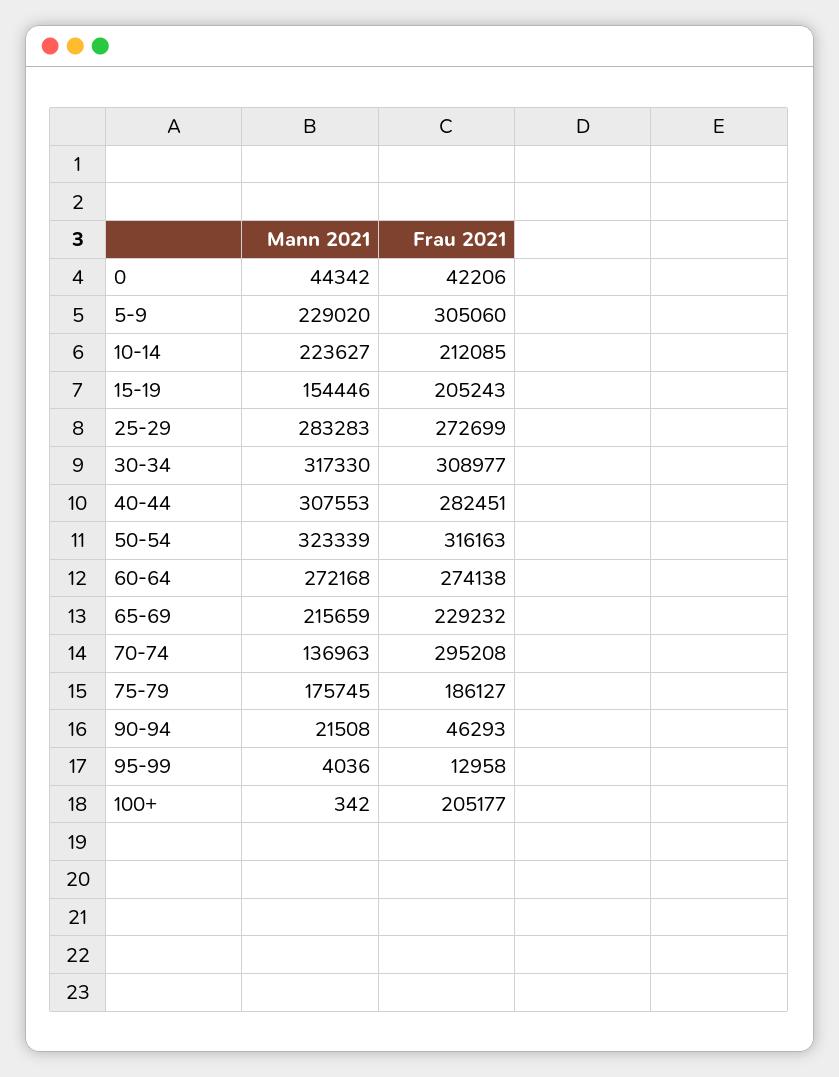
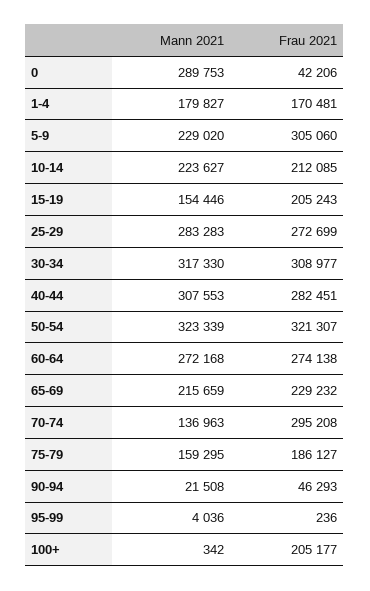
Mann 2021, 0: 44342 -> 289753
Frau 2021, 50-54: 316163 -> 321307
Mann 2021, 75-79: 175745 -> 159295
Frau 2021, 95-99: 12958 -> 236
Mann 2021, 1-4: none -> 179827
Frau 2021, 1-4: none -> 170481

